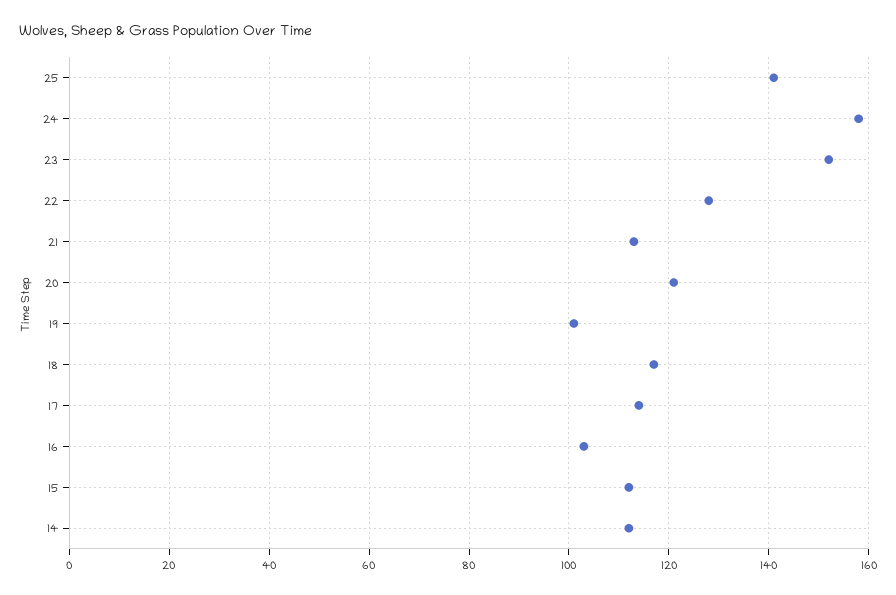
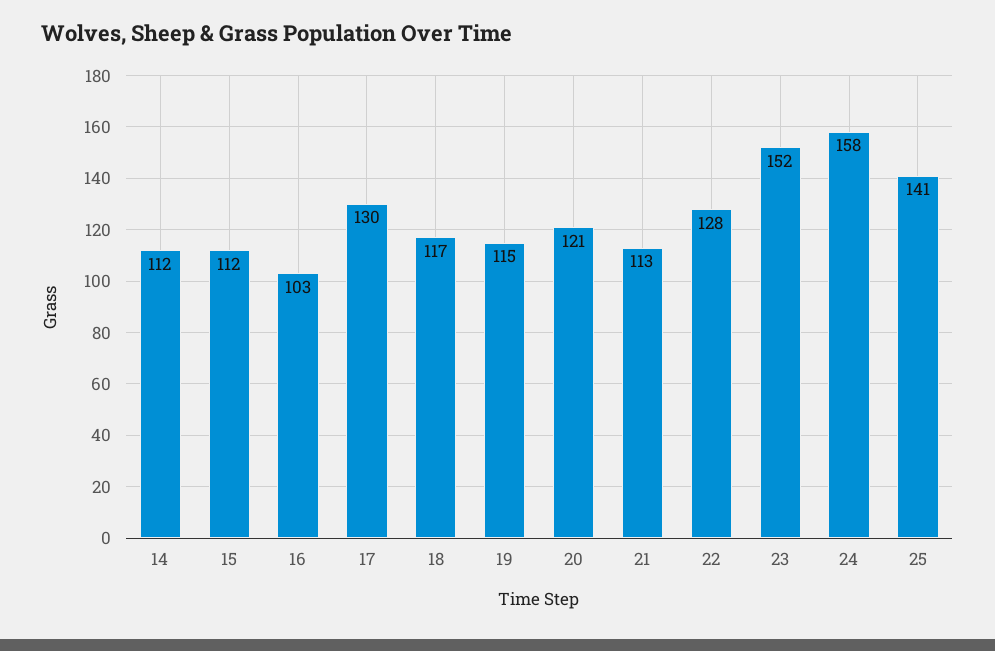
19: 100 -> 115
17: 115 -> 130

